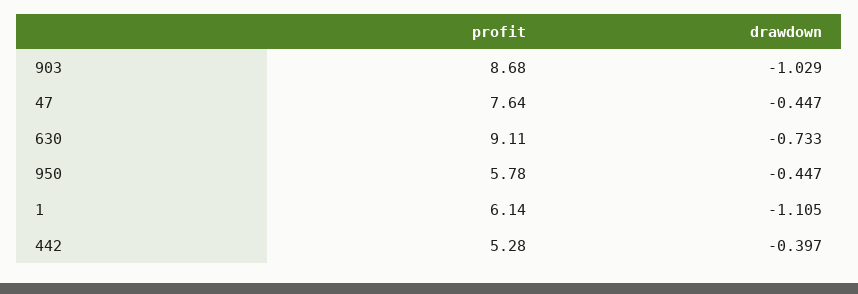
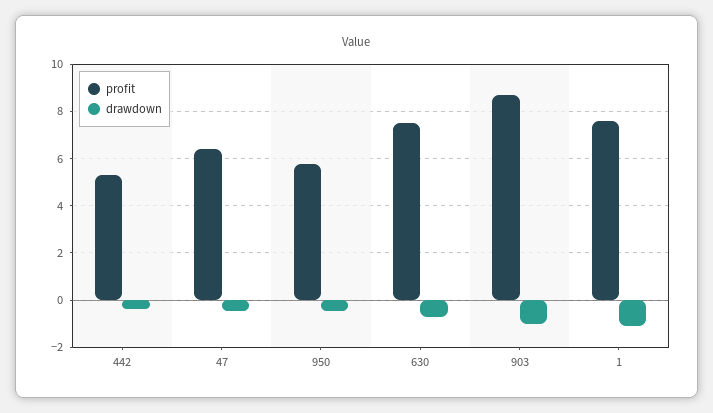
profit, 47: 7.64 -> 6.5
profit, 630: 9.11 -> 7.5
profit, 1: 6.14 -> 7.5

